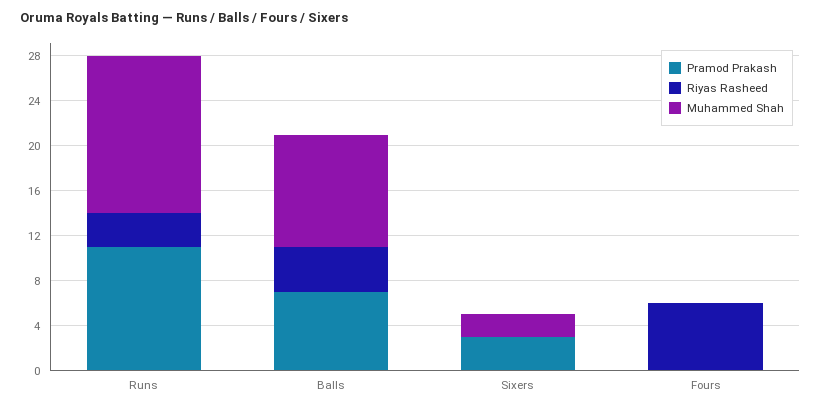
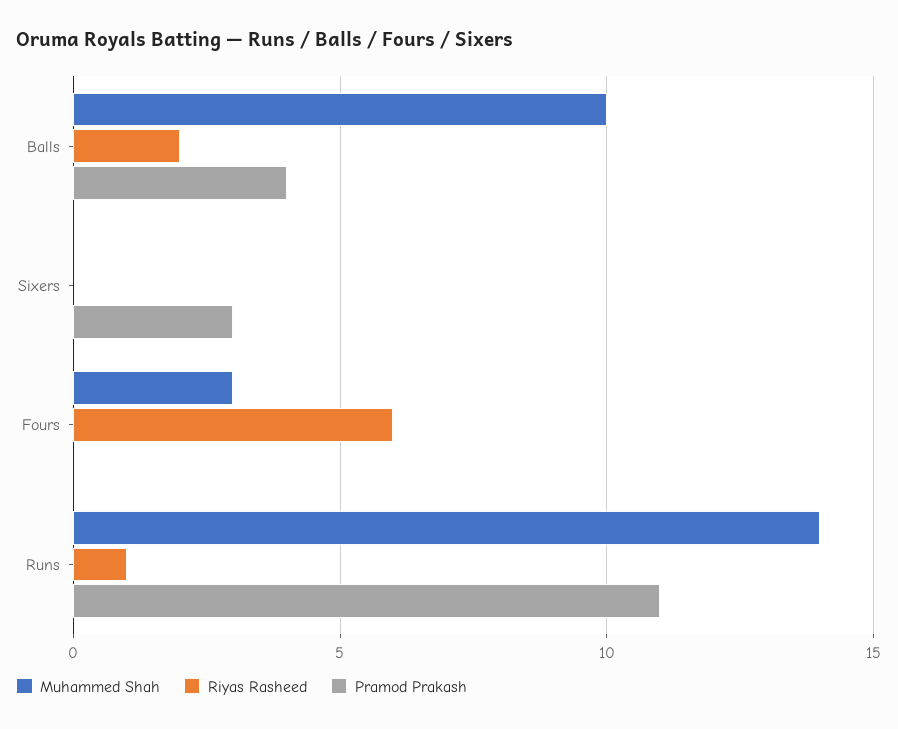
Riyas Rasheed, Runs: 3 -> 1
Pramod Prakash, Balls: 7 -> 4
Riyas Rasheed, Balls: 4 -> 2
Muhammed Shah, Sixers: 2 -> 0
Muhammed Shah, Fours: 0 -> 3

